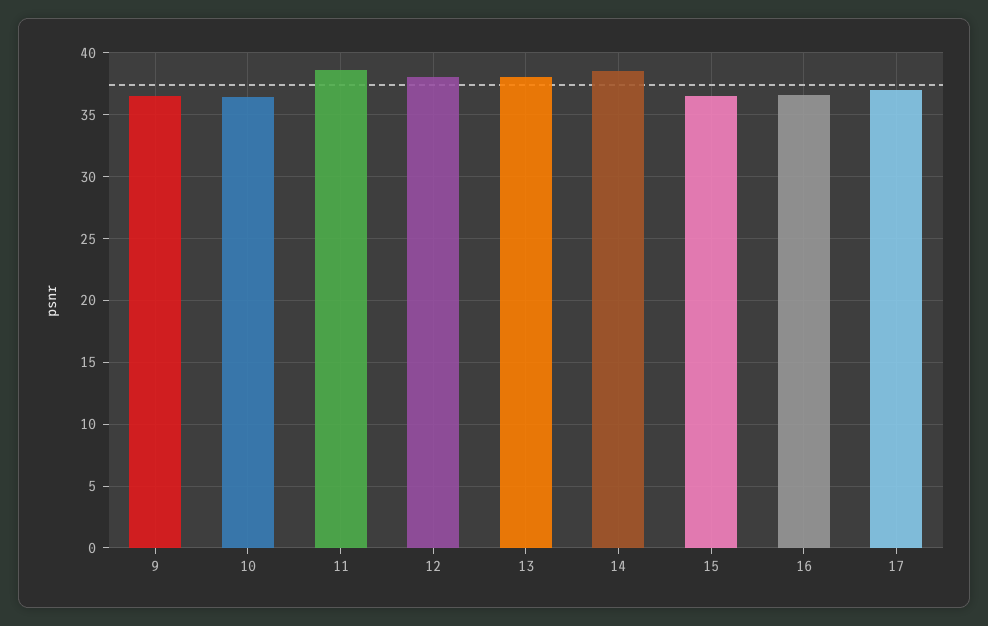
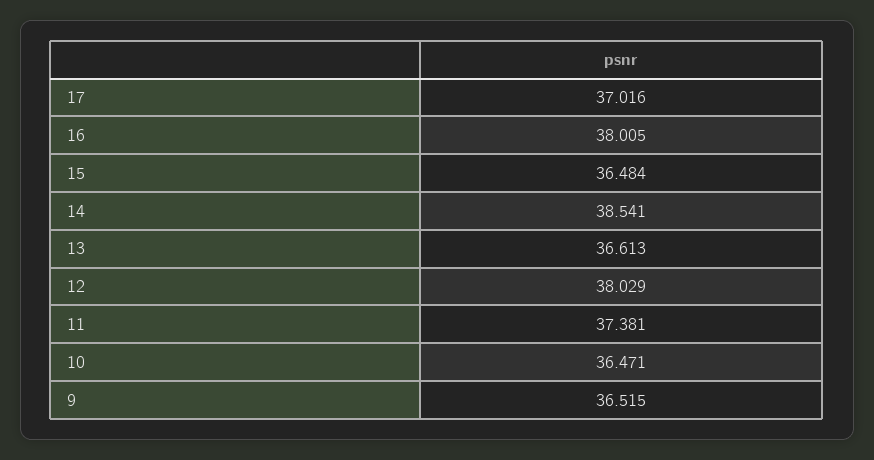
11: 38.5 -> 37.381
13: 38 -> 36.613
16: 36.5 -> 38.005

